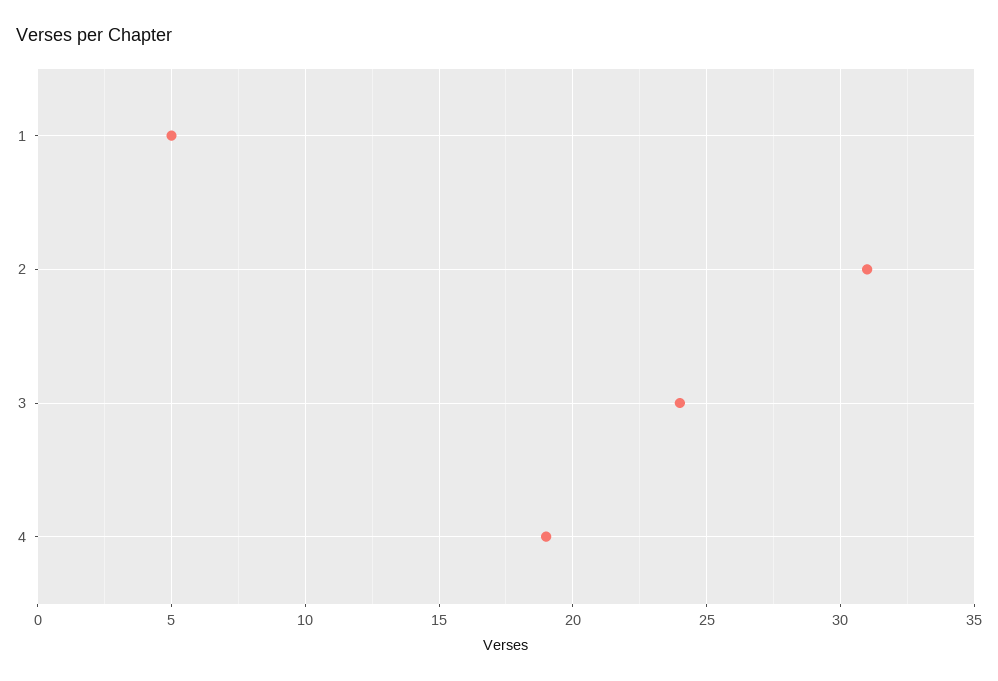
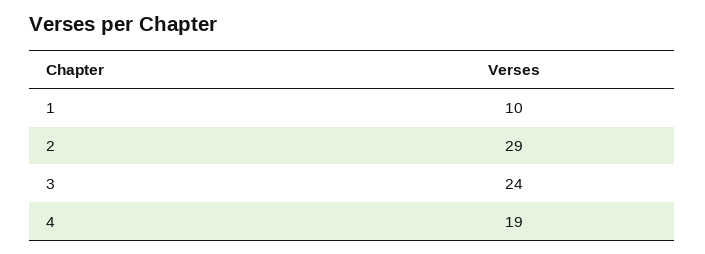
1: 5 -> 10
2: 31 -> 29

